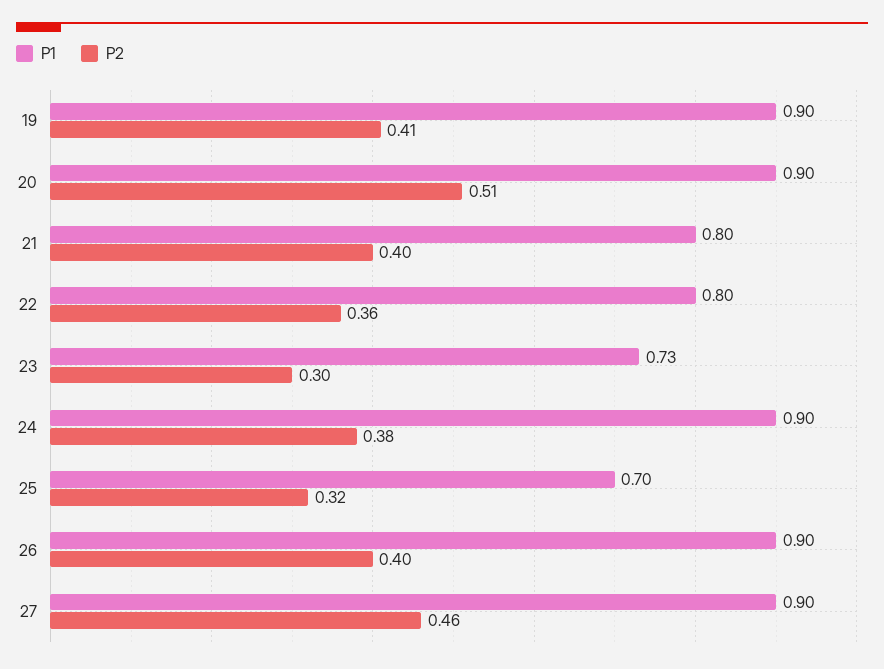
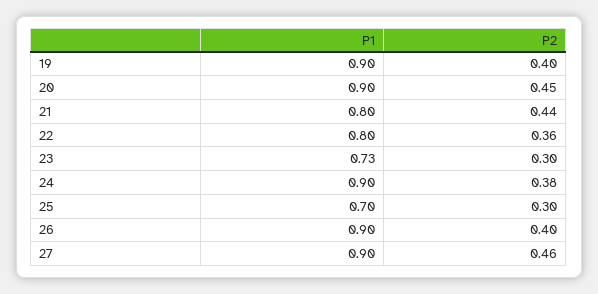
P2, 19: 0.41 -> 0.4
P2, 20: 0.51 -> 0.45
P2, 21: 0.4 -> 0.44
P2, 25: 0.32 -> 0.3

